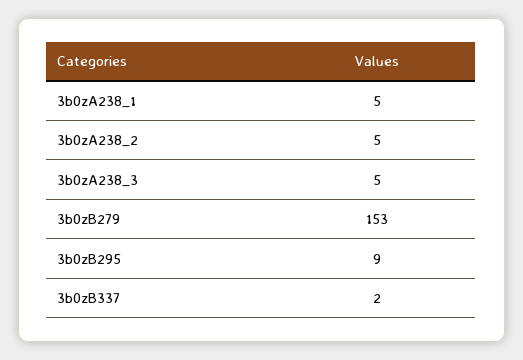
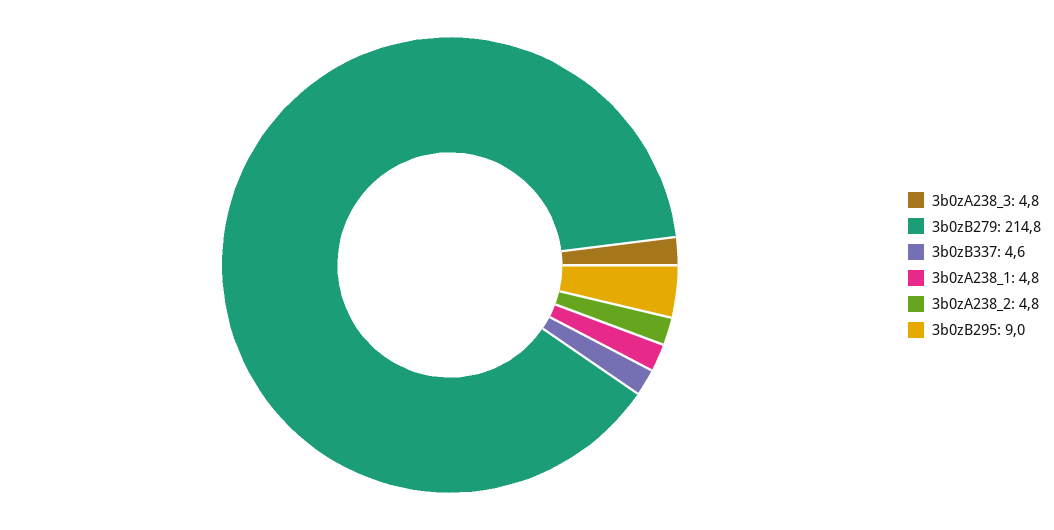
3b0zB279: 153 -> 214.8
3b0zB337: 2 -> 4.6

